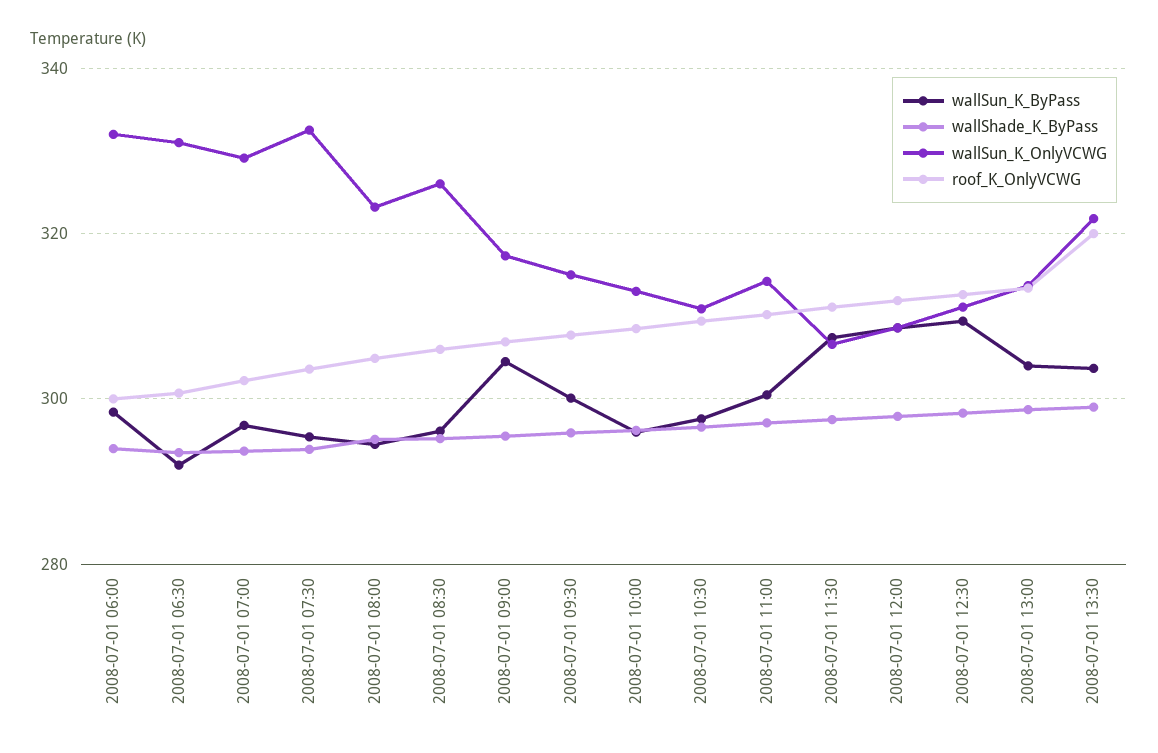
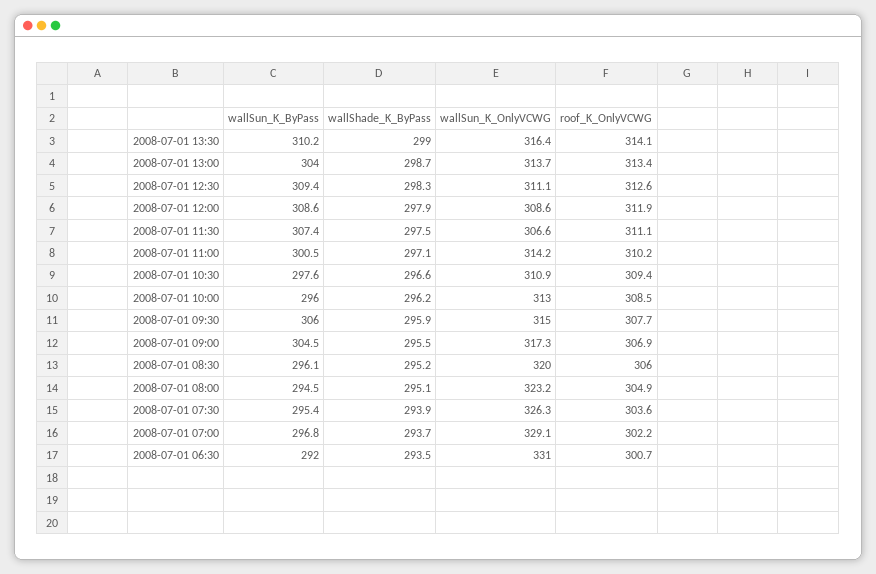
wallSun_K_ByPass, 2008-07-01 06:00: 298 -> none
wallShade_K_ByPass, 2008-07-01 06:00: 294 -> none
wallSun_K_OnlyVCWG, 2008-07-01 06:00: 332 -> none
roof_K_OnlyVCWG, 2008-07-01 06:00: 300 -> none
wallSun_K_OnlyVCWG, 2008-07-01 07:30: 332 -> 326.3
wallSun_K_OnlyVCWG, 2008-07-01 08:30: 326 -> 320
wallSun_K_ByPass, 2008-07-01 09:30: 300 -> 306
wallSun_K_ByPass, 2008-07-01 13:30: 304 -> 310.2
wallSun_K_OnlyVCWG, 2008-07-01 13:30: 322 -> 316.4
roof_K_OnlyVCWG, 2008-07-01 13:30: 320 -> 314.1

